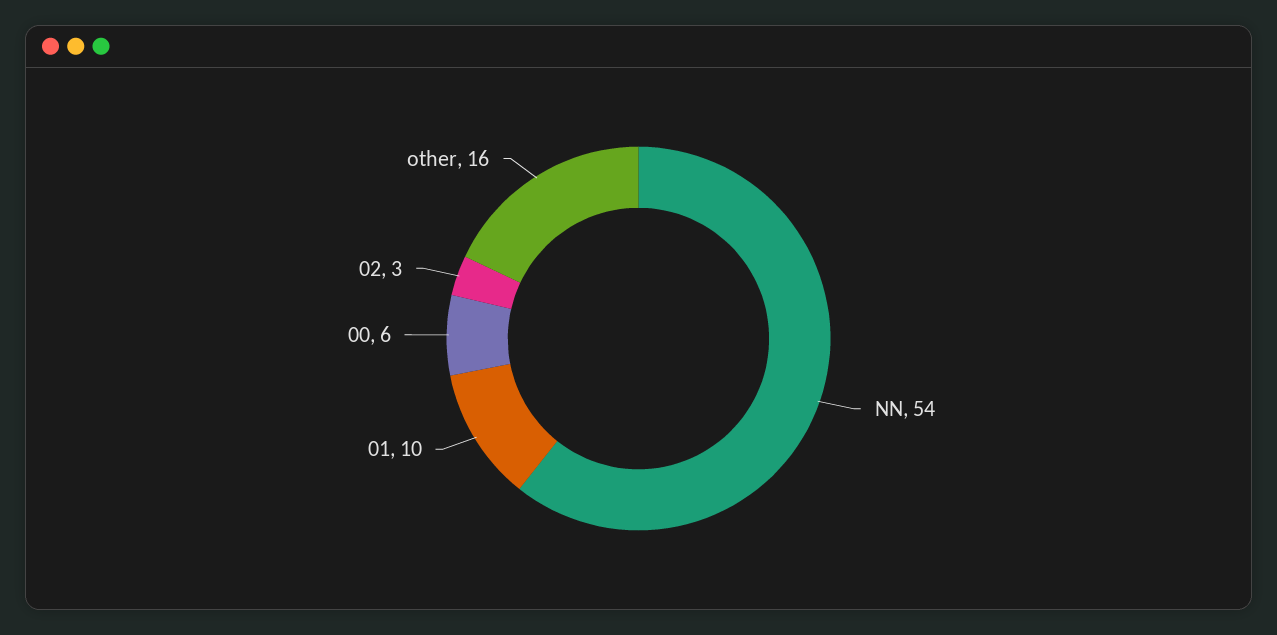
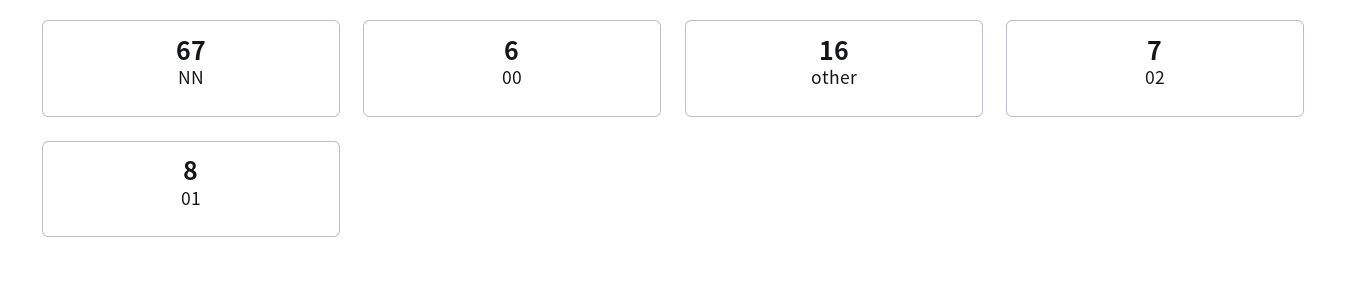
NN: 54 -> 67
01: 10 -> 8
02: 3 -> 7

